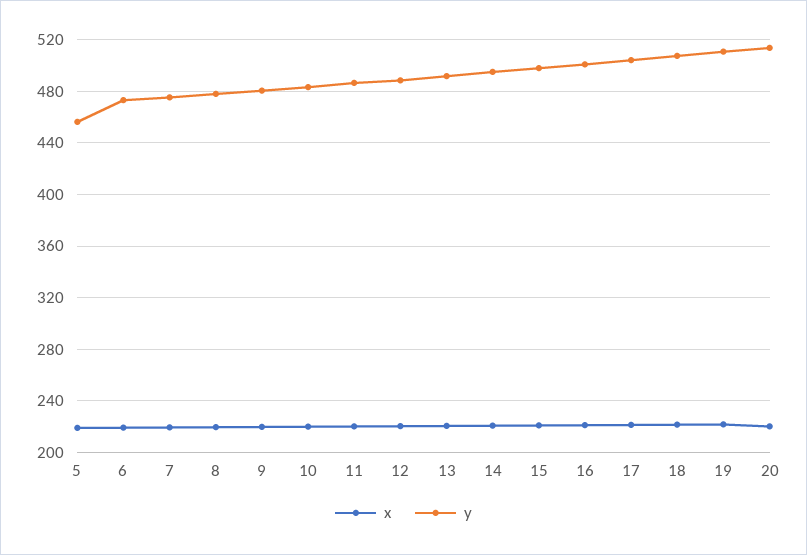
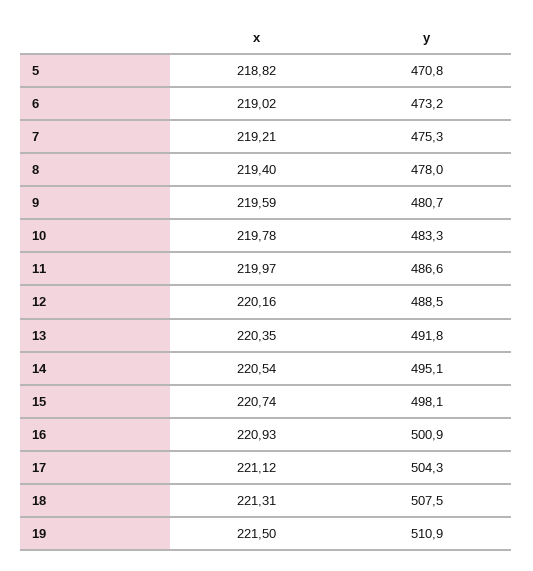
y, 5: 455 -> 470.8
x, 20: 220 -> none
y, 20: 515 -> none

